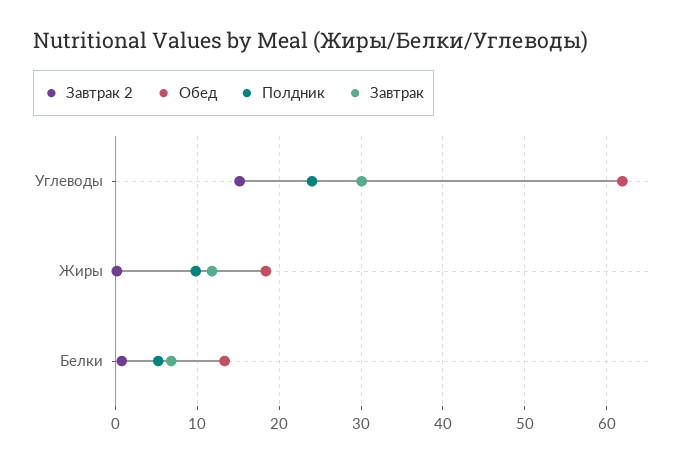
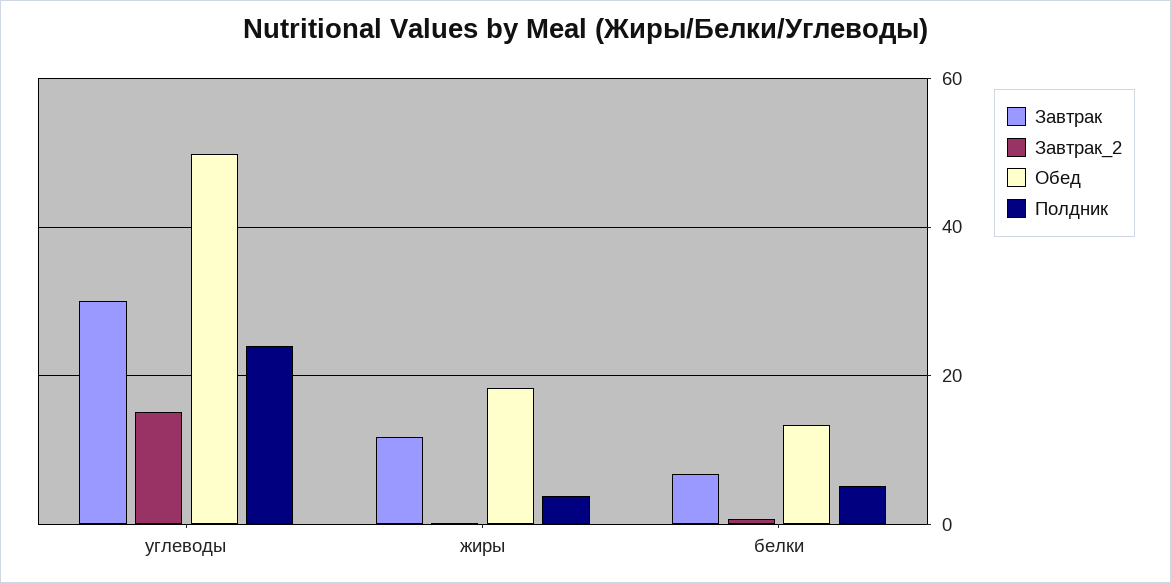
Обед, Углеводы: 62 -> 50
Полдник, Жиры: 10 -> 4

